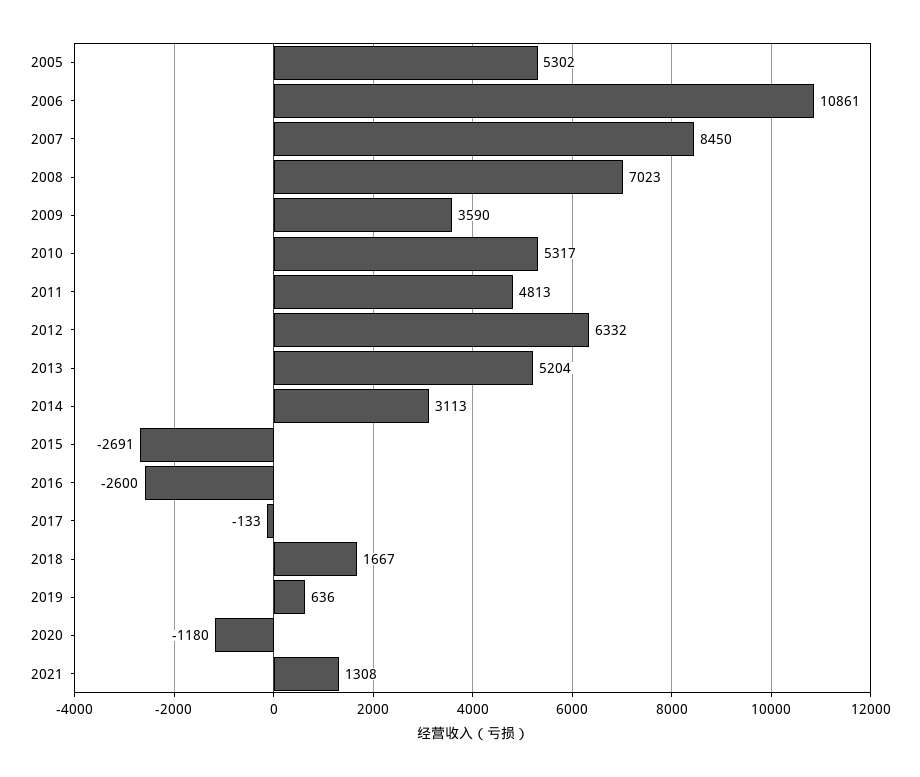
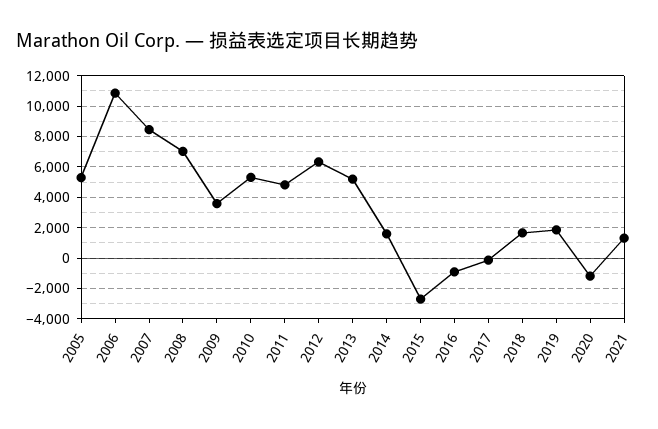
2014: 3113 -> 1500
2016: -2600 -> -1000
2019: 636 -> 2000

